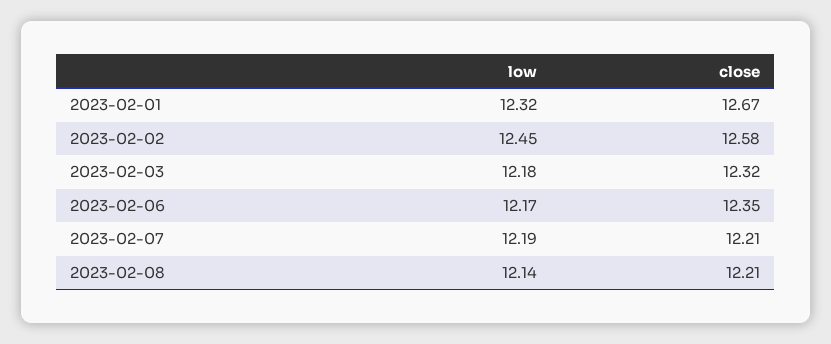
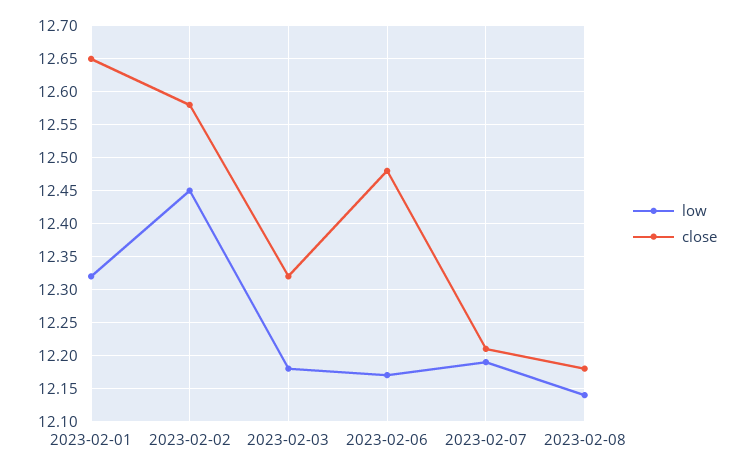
close, 2023-02-01: 12.67 -> 12.65
close, 2023-02-06: 12.35 -> 12.48
close, 2023-02-08: 12.21 -> 12.18

